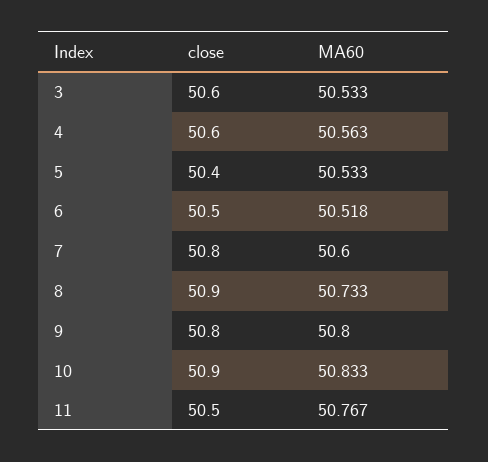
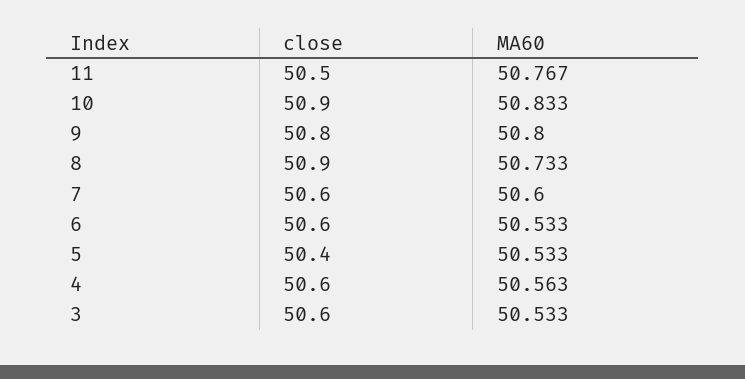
close, 6: 50.5 -> 50.6
MA60, 6: 50.518 -> 50.533
close, 7: 50.8 -> 50.6

